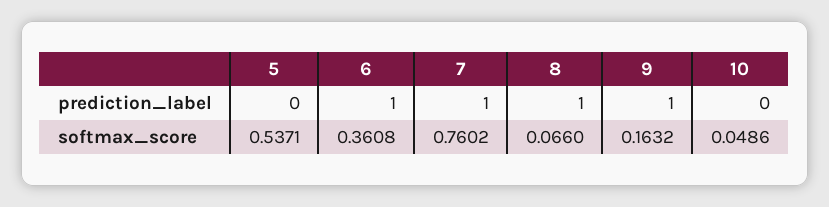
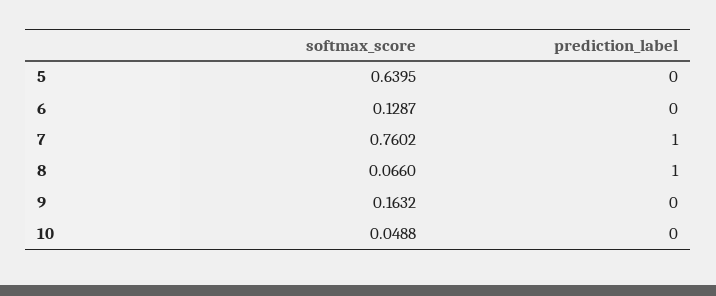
6, prediction_label: 1 -> 0
9, prediction_label: 1 -> 0
5, softmax_score: 0.5371 -> 0.6395
6, softmax_score: 0.3608 -> 0.1287
10, softmax_score: 0.0486 -> 0.0488

